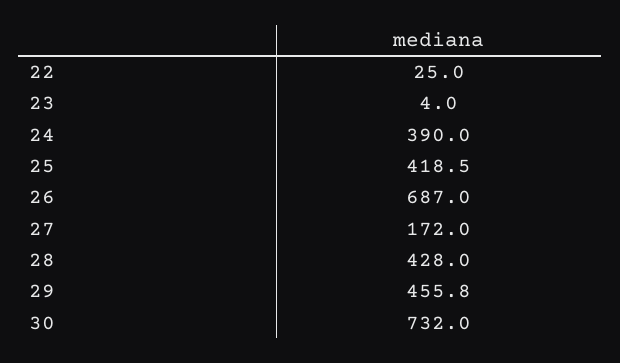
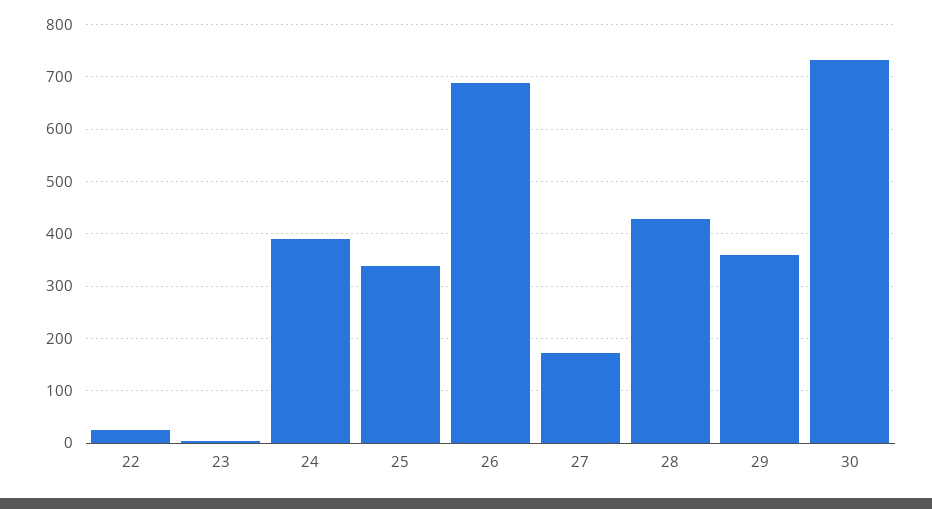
25: 418.5 -> 340
29: 455.8 -> 360

